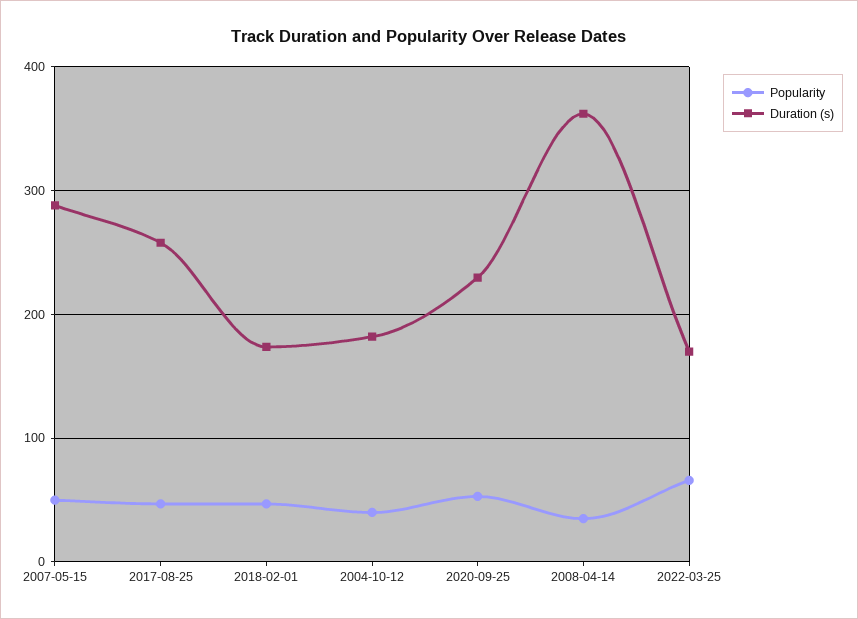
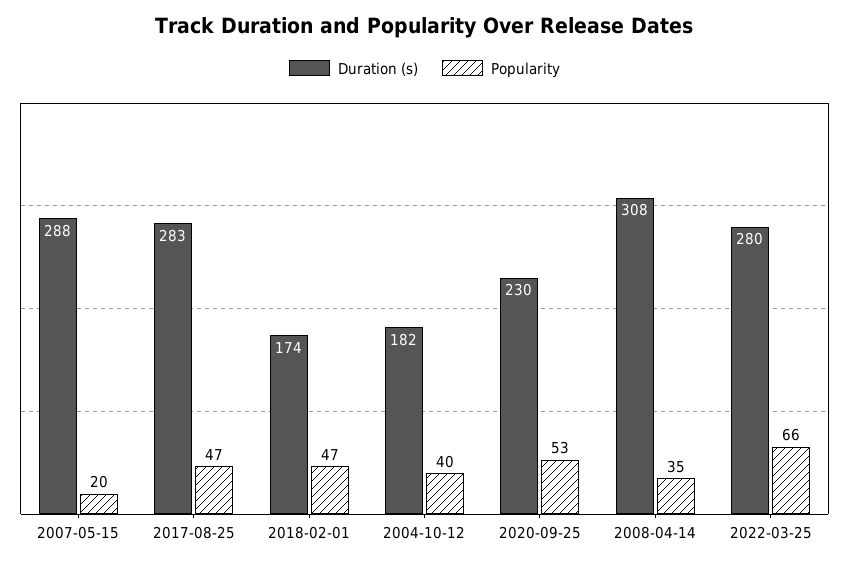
Popularity, 2007-05-15: 50 -> 20
Duration (s), 2017-08-25: 260 -> 283
Duration (s), 2008-04-14: 360 -> 308
Duration (s), 2022-03-25: 170 -> 280

